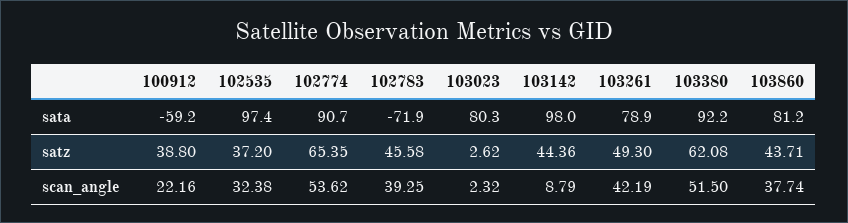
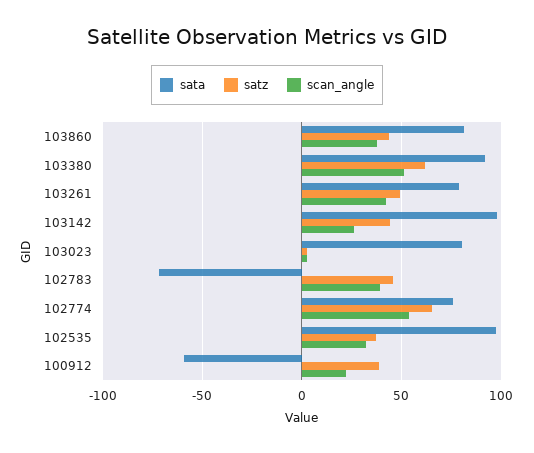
sata, 102774: 90.7 -> 75
scan_angle, 103142: 8.79 -> 25

